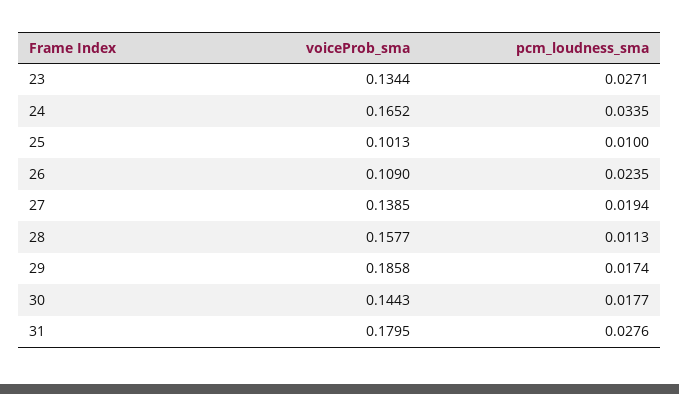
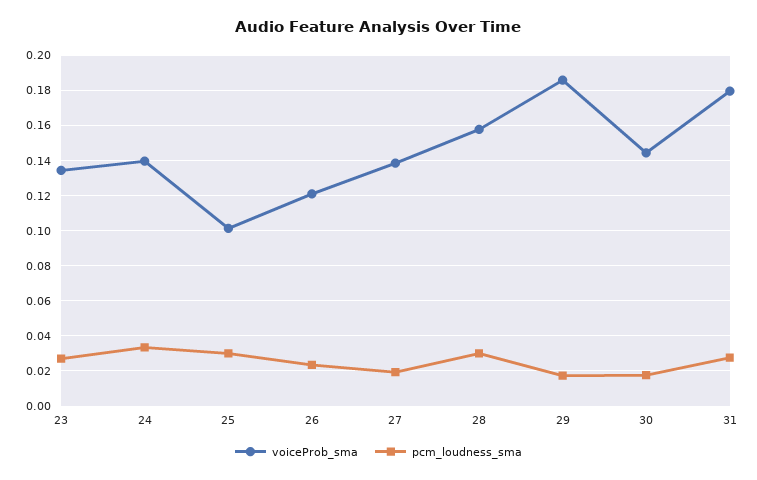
voiceProb_sma, 24: 0.1652 -> 0.14
pcm_loudness_sma, 25: 0.01 -> 0.03
voiceProb_sma, 26: 0.109 -> 0.12
pcm_loudness_sma, 28: 0.0113 -> 0.03

